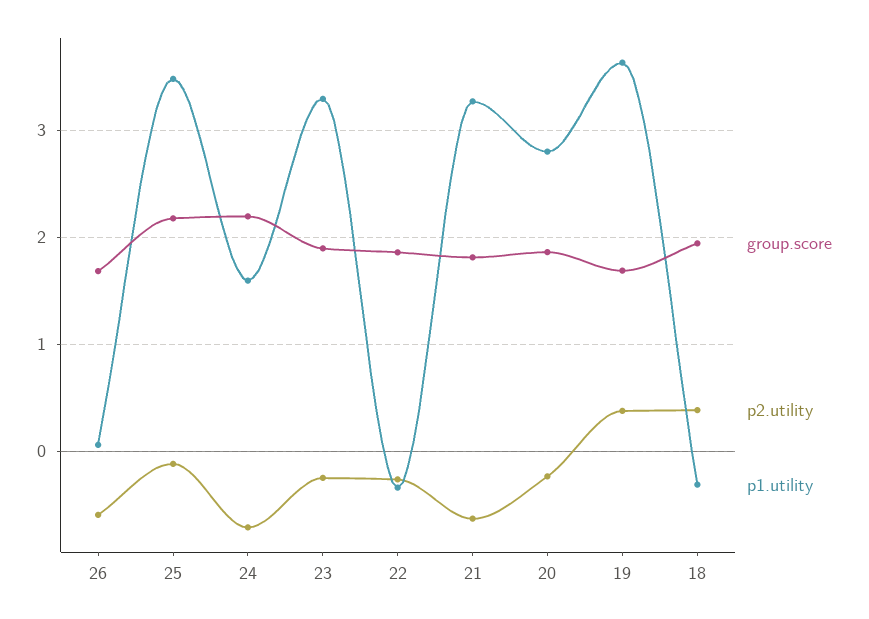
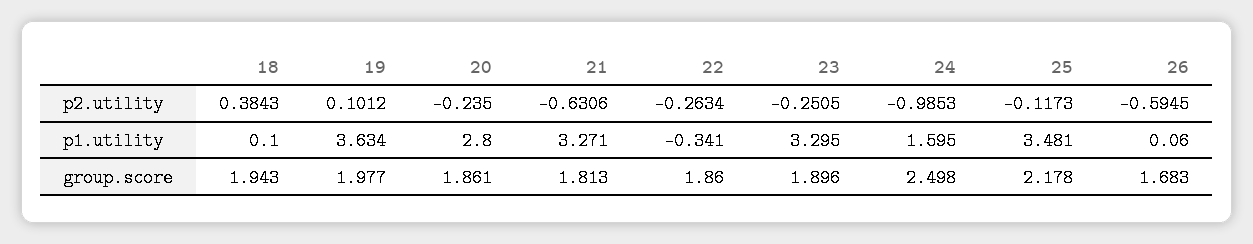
group.score, 24: 2.2 -> 2.498
p2.utility, 24: -0.7 -> -0.9853
group.score, 19: 1.7 -> 1.977
p2.utility, 19: 0.4 -> 0.1012
p1.utility, 18: -0.3 -> 0.1

